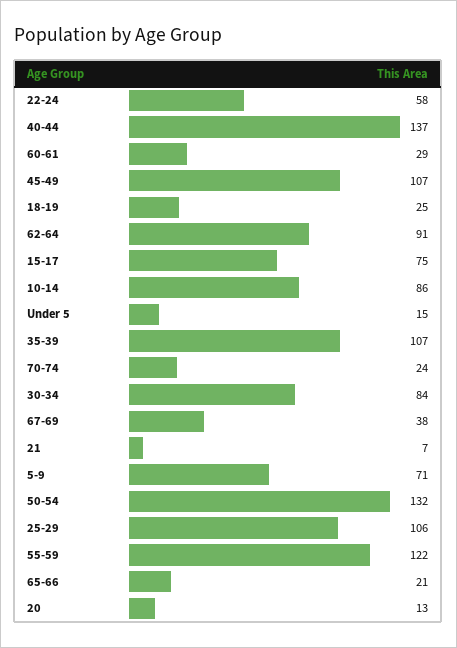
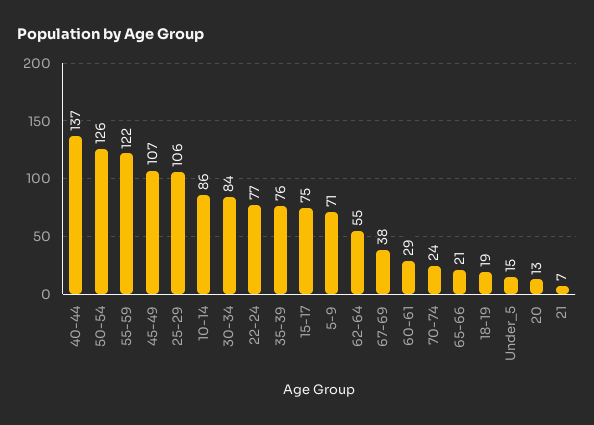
22-24: 58 -> 77
18-19: 25 -> 19
62-64: 91 -> 55
35-39: 107 -> 76
50-54: 132 -> 126

